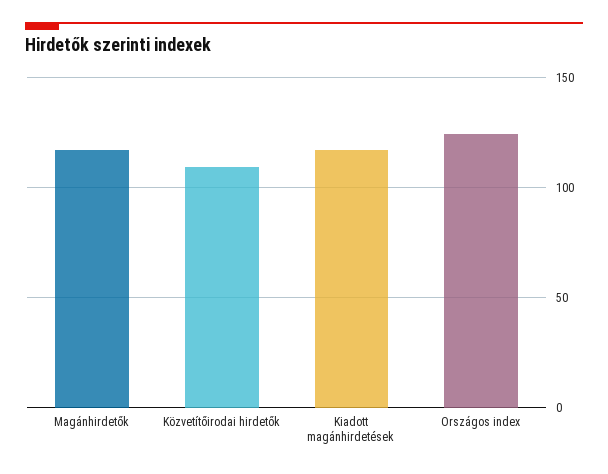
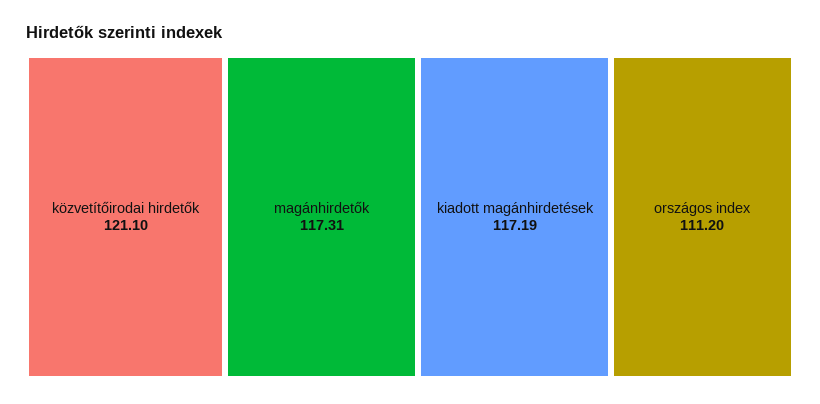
Közvetítőirodai hirdetők: 110 -> 121.1
Országos index: 125 -> 111.2

